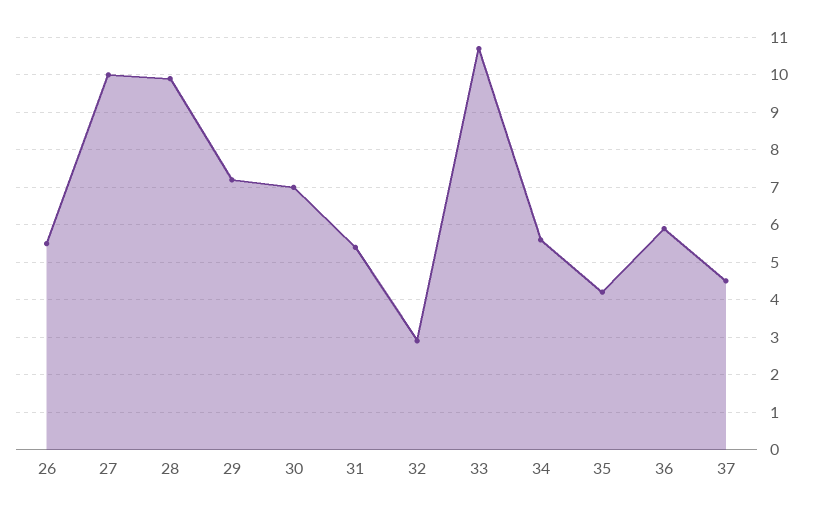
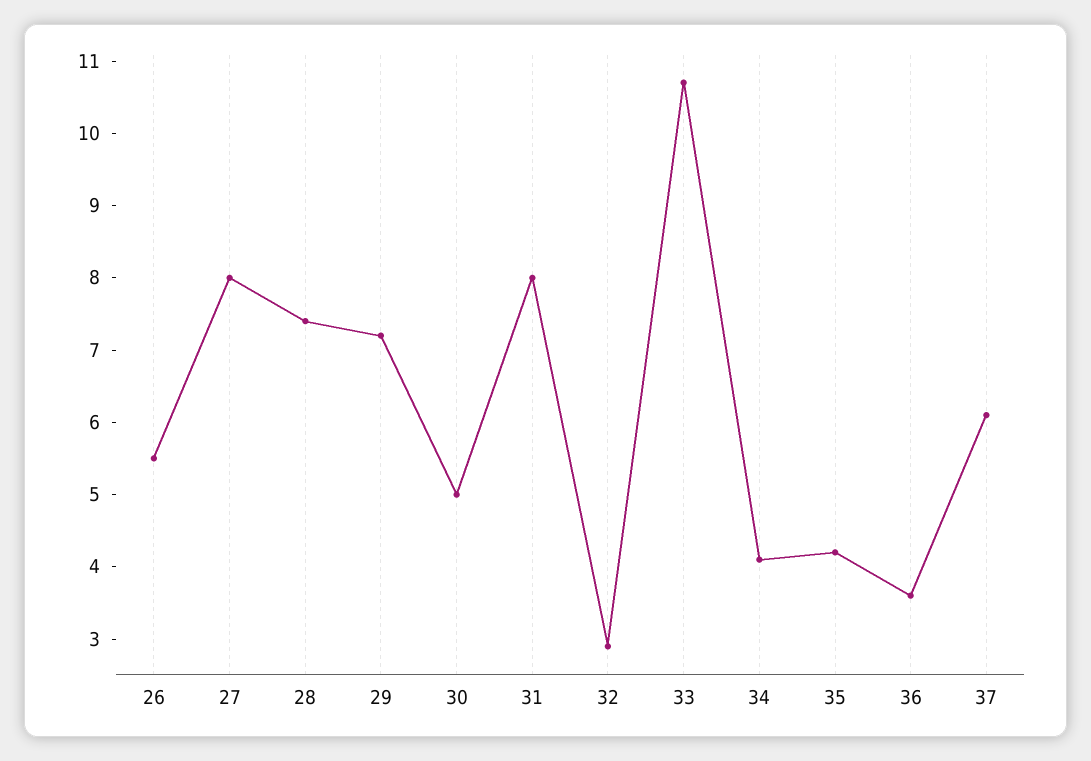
27: 10 -> 8
28: 10 -> 7.5
30: 7 -> 5
31: 5.5 -> 8
34: 5.5 -> 4
36: 6 -> 3.5
37: 4.5 -> 6

